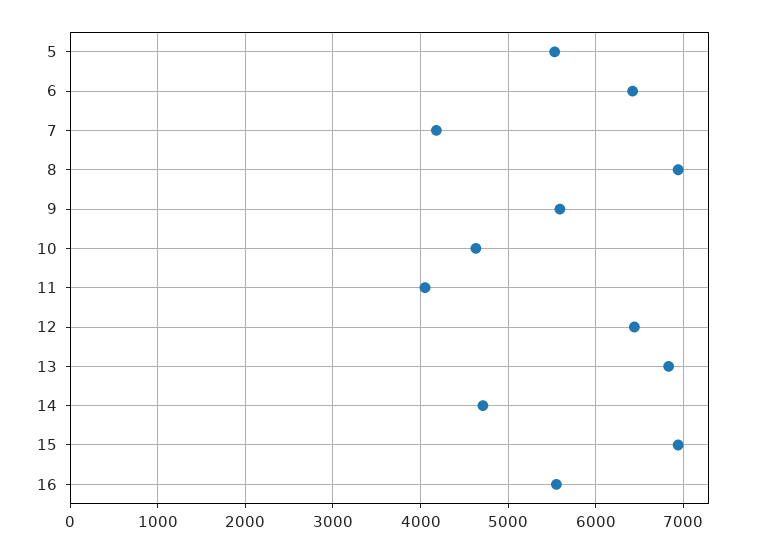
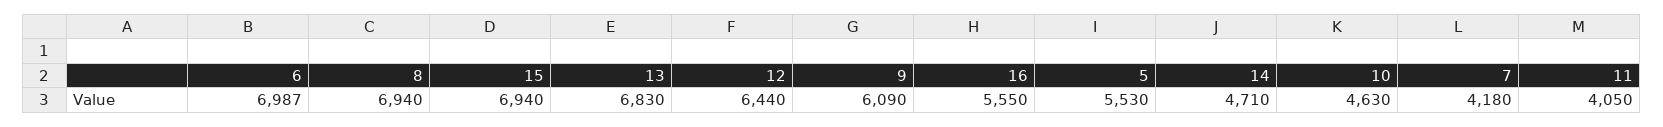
6: 6400 -> 6987
9: 5600 -> 6090

